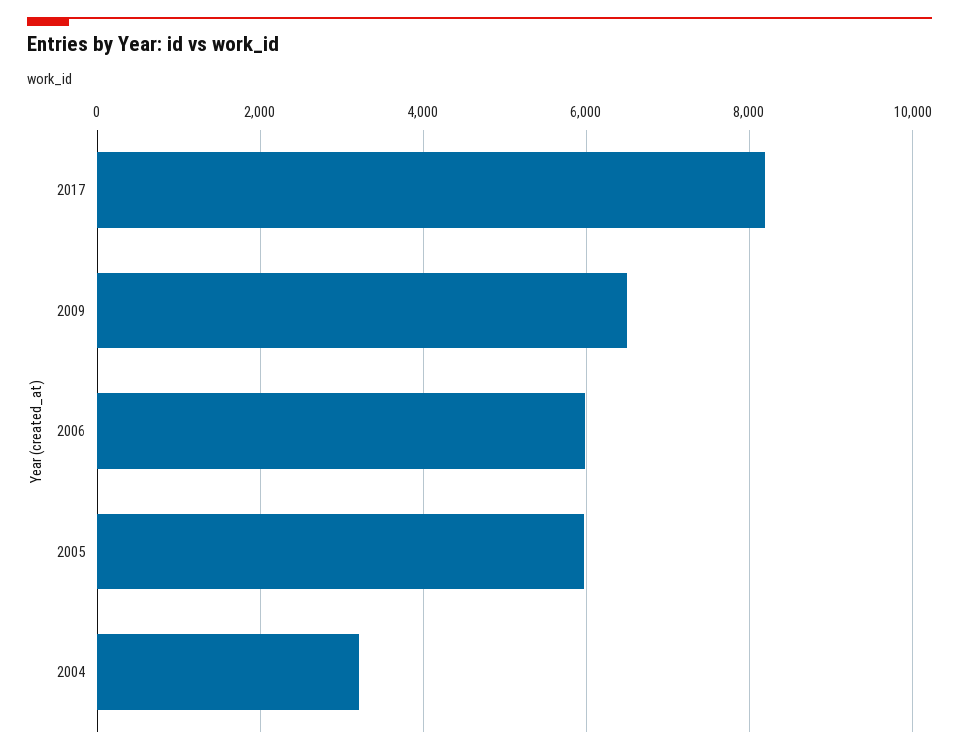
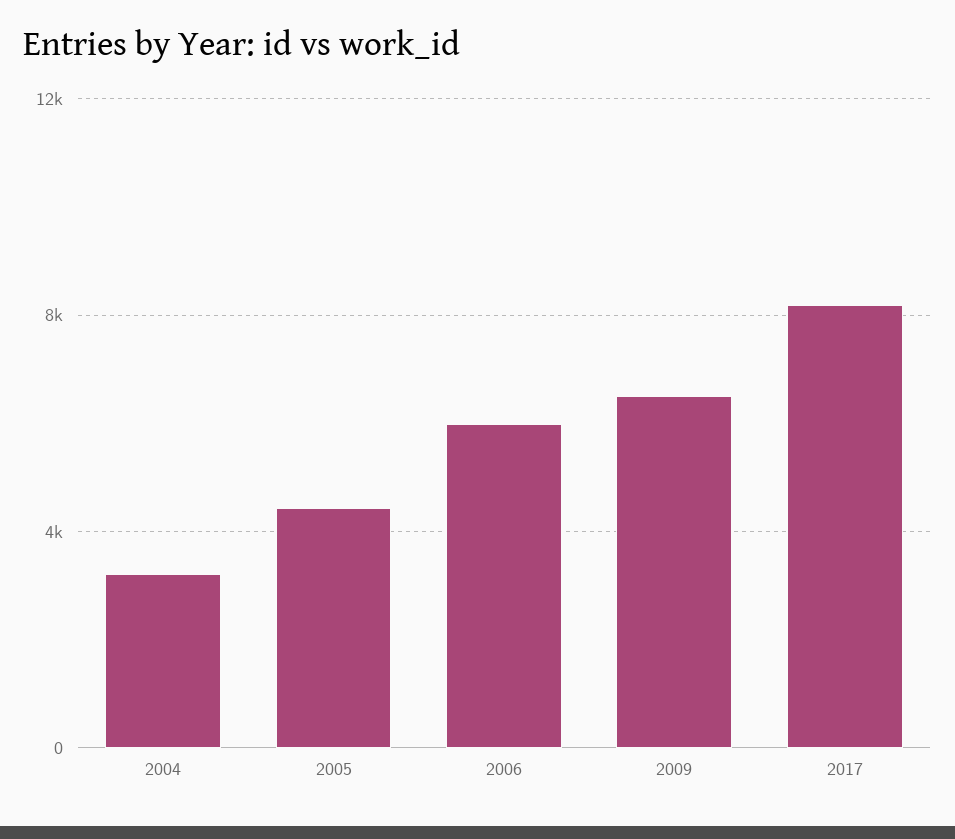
2005: 6000 -> 4500

